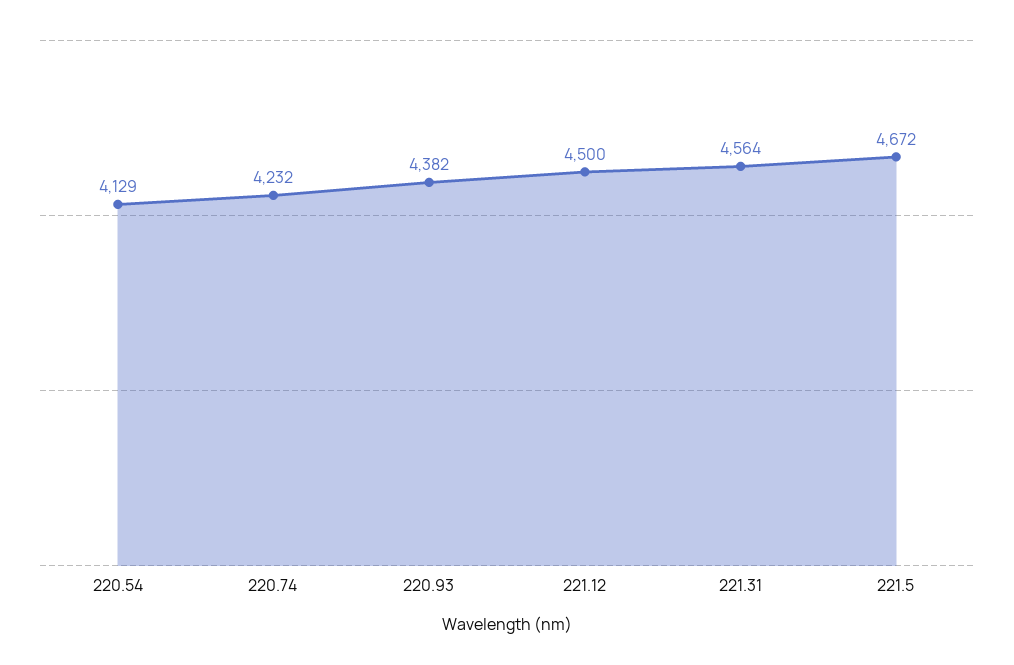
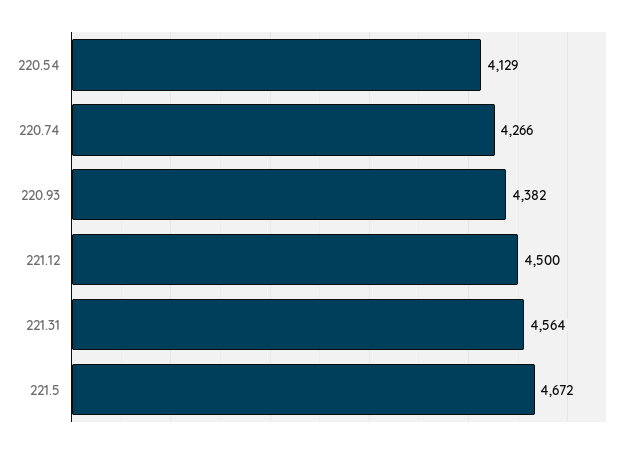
220.74: 4232 -> 4266

